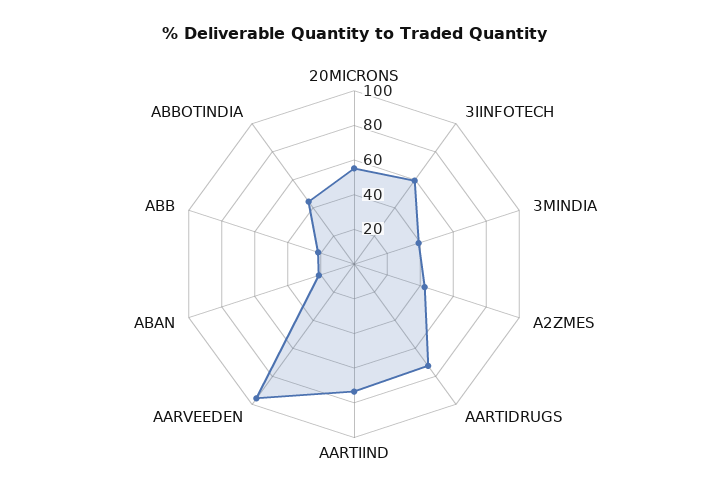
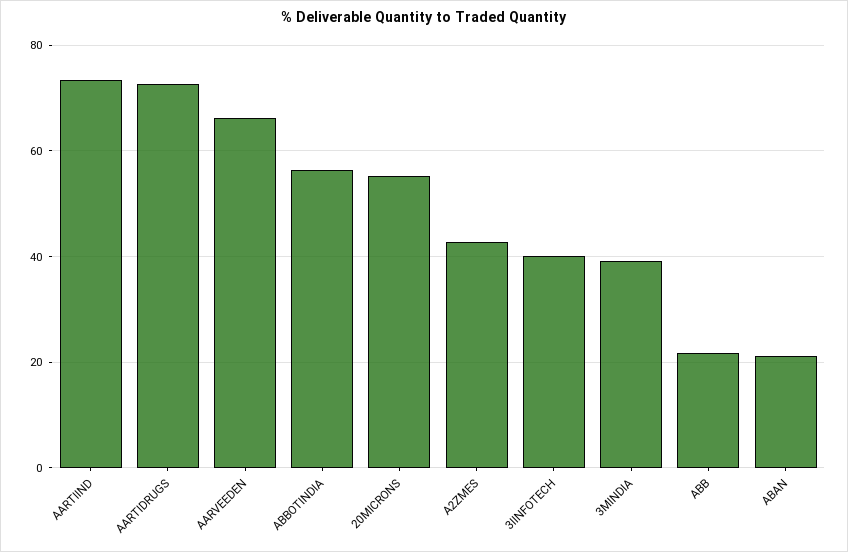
3IINFOTECH: 60 -> 40
AARVEEDEN: 95 -> 66
ABBOTINDIA: 45 -> 56

